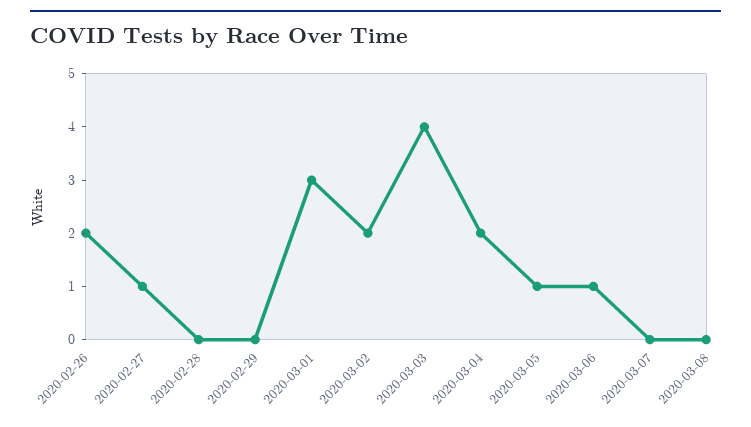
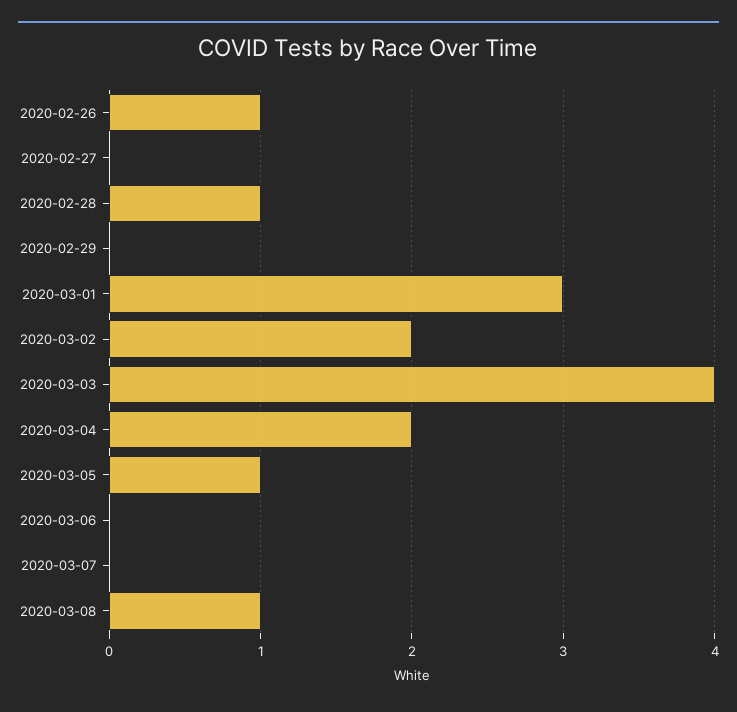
2020-02-26: 2 -> 1
2020-02-27: 1 -> 0
2020-02-28: 0 -> 1
2020-03-06: 1 -> 0
2020-03-08: 0 -> 1

